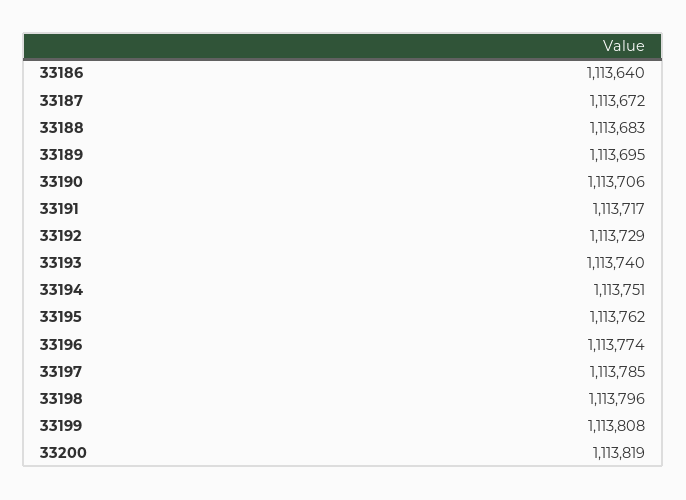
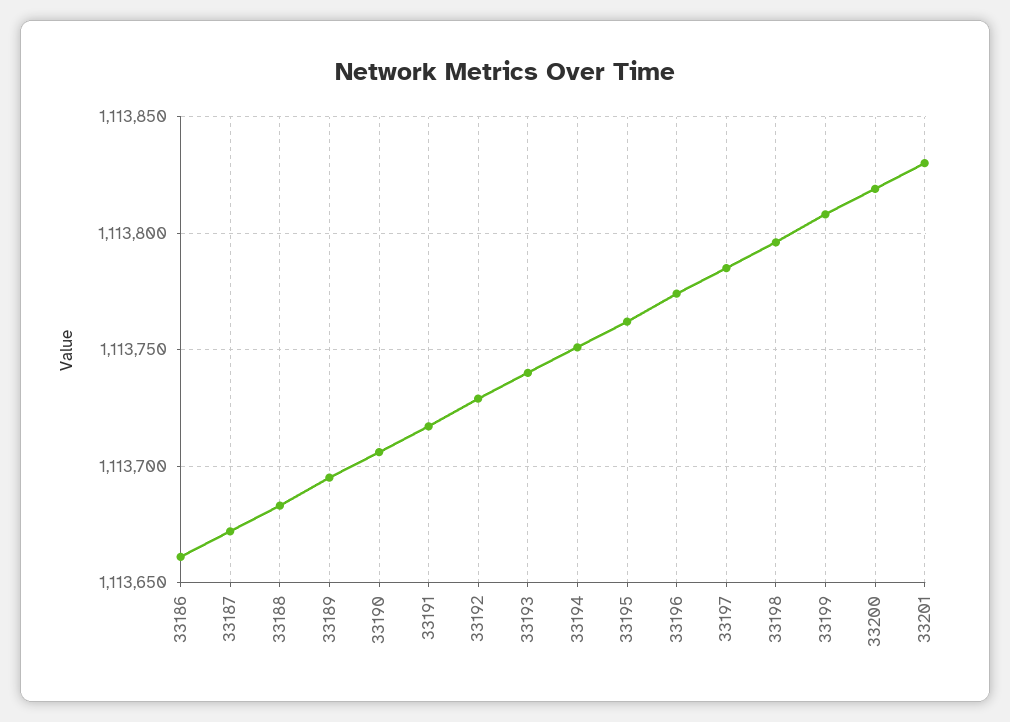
33186: 1113640 -> 1113660
33201: none -> 1113830

